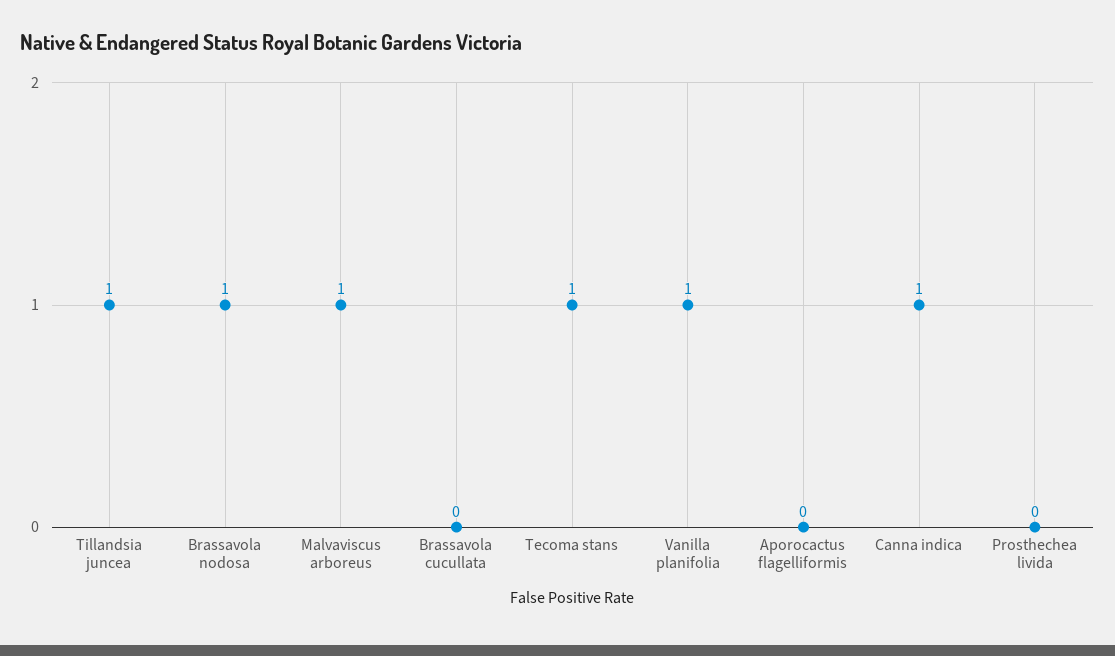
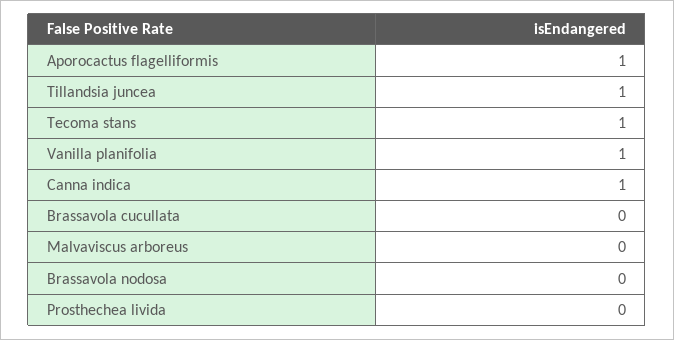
Brassavola nodosa: 1 -> 0
Malvaviscus arboreus: 1 -> 0
Aporocactus flagelliformis: 0 -> 1

